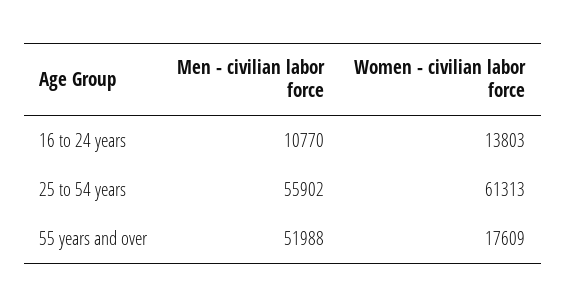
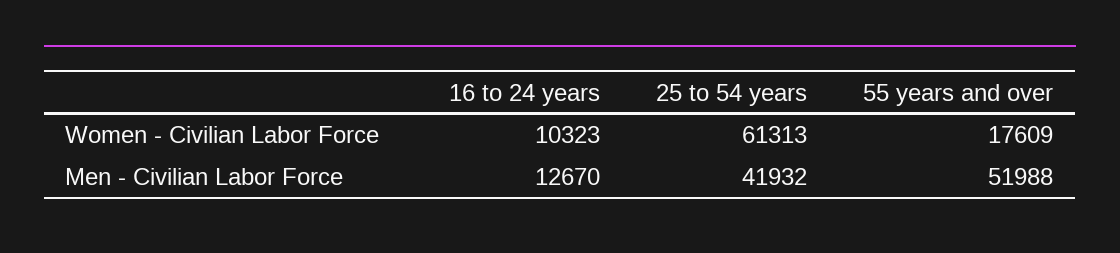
Men - civilian labor force, 16 to 24 years: 10770 -> 12670
Women - civilian labor force, 16 to 24 years: 13803 -> 10323
Men - civilian labor force, 25 to 54 years: 55902 -> 41932

